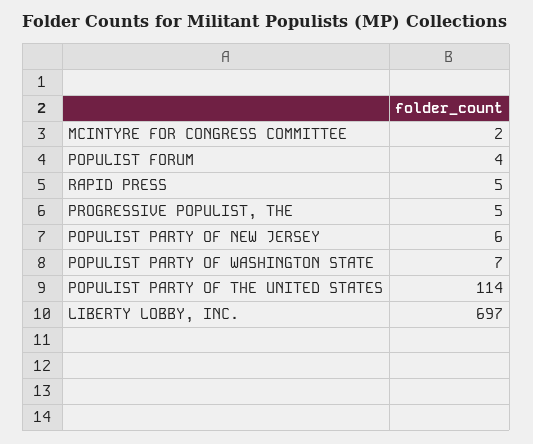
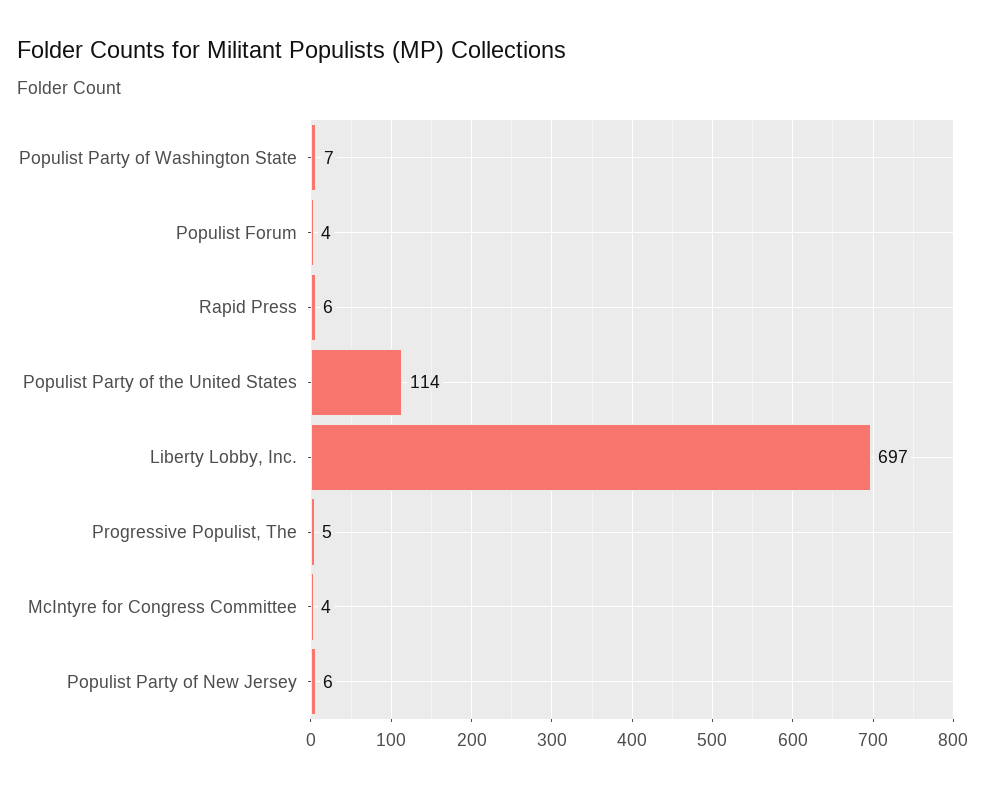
MCINTYRE FOR CONGRESS COMMITTEE: 2 -> 4
RAPID PRESS: 5 -> 6

